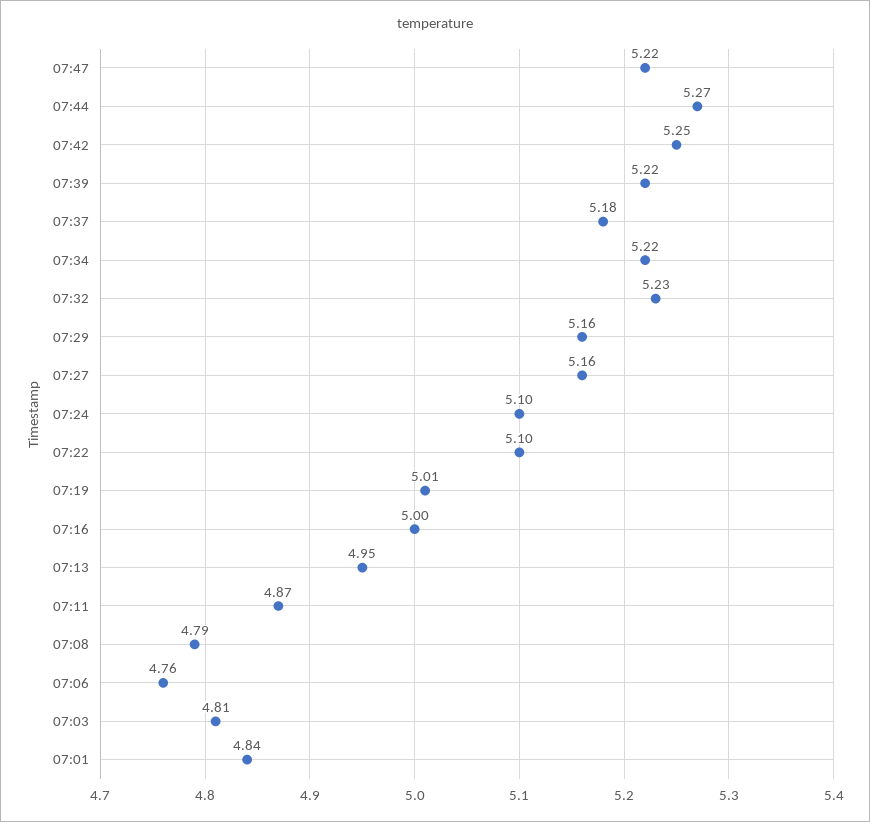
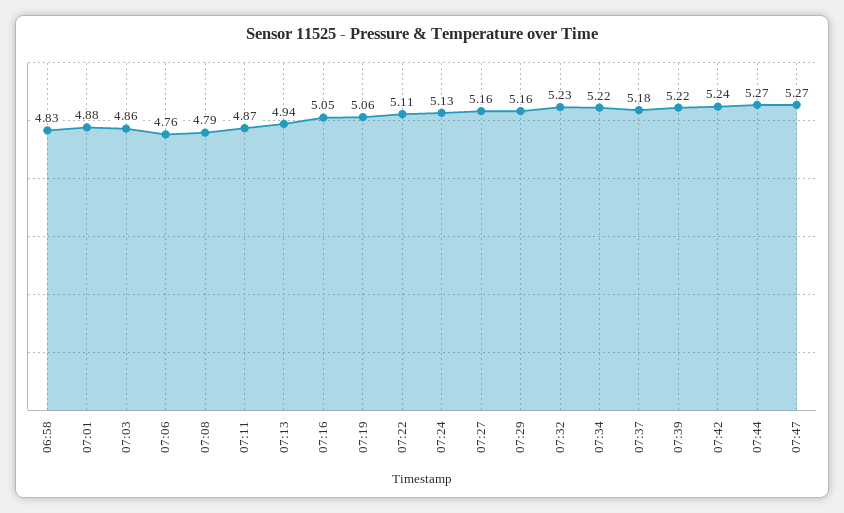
07:47: 5.22 -> 5.27
07:42: 5.25 -> 5.24
07:24: 5.1 -> 5.13
07:22: 5.1 -> 5.11
07:19: 5.01 -> 5.06
07:16: 5 -> 5.05
07:13: 4.95 -> 4.94
07:03: 4.81 -> 4.86
07:01: 4.84 -> 4.88
06:58: none -> 4.83

